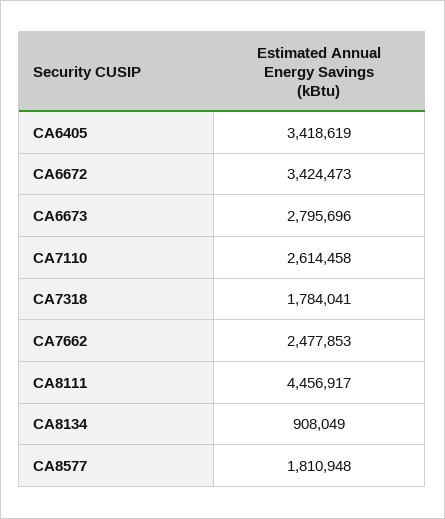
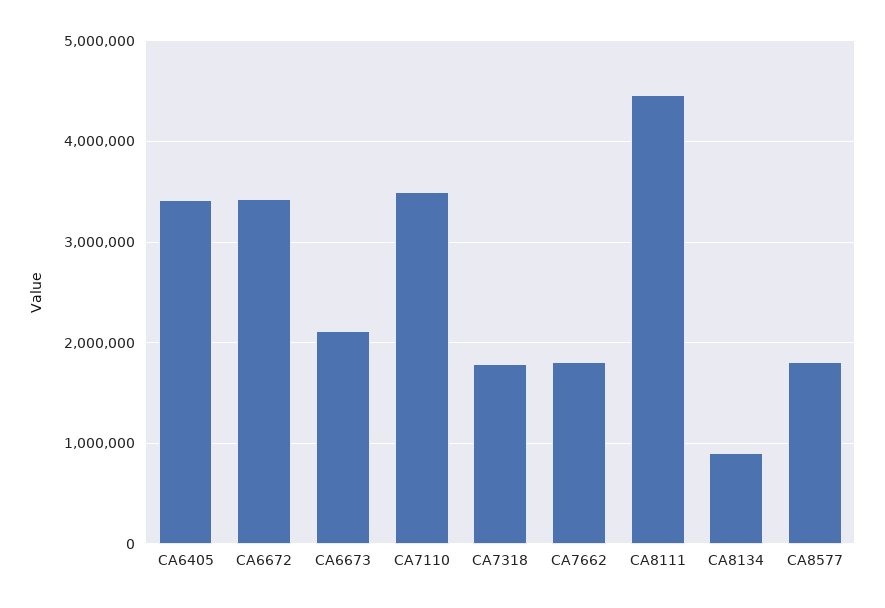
CA6673: 2795696 -> 2100000
CA7110: 2614458 -> 3500000
CA7662: 2477853 -> 1800000

